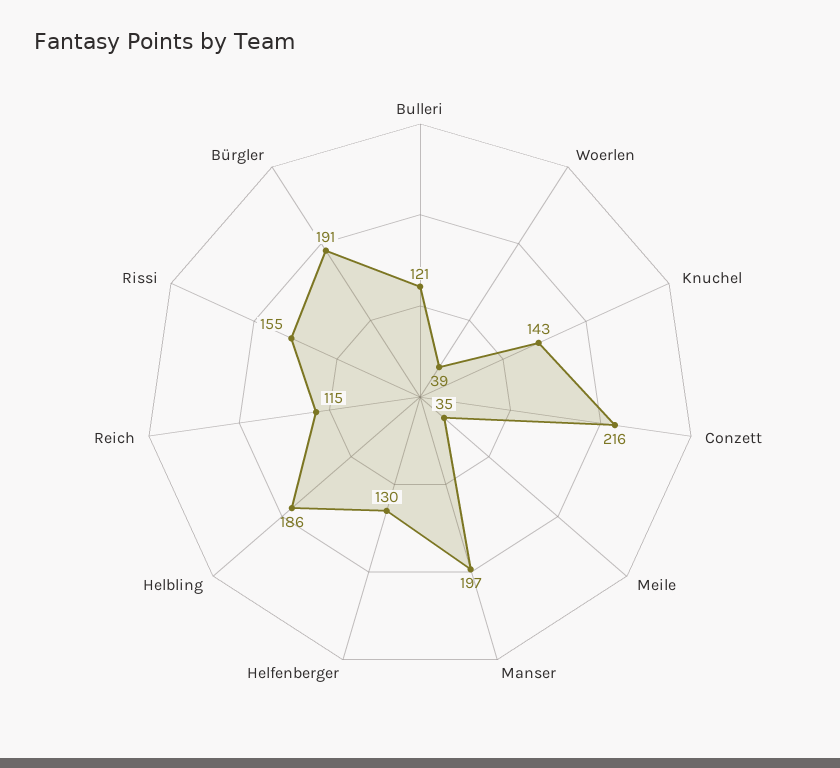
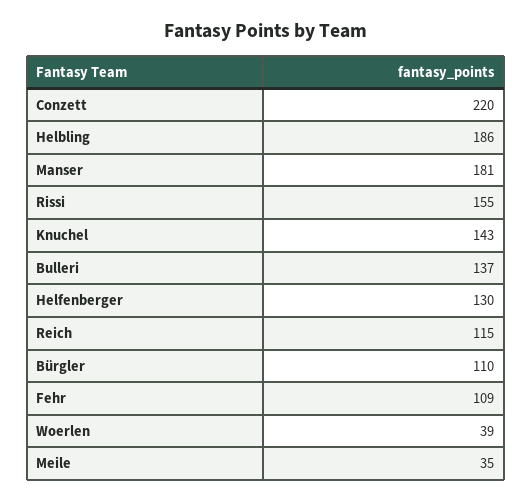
Bulleri: 121 -> 137
Conzett: 216 -> 220
Manser: 197 -> 181
Bürgler: 191 -> 110
Fehr: none -> 109

